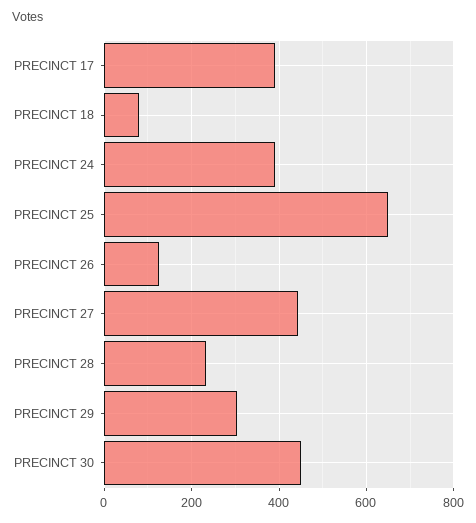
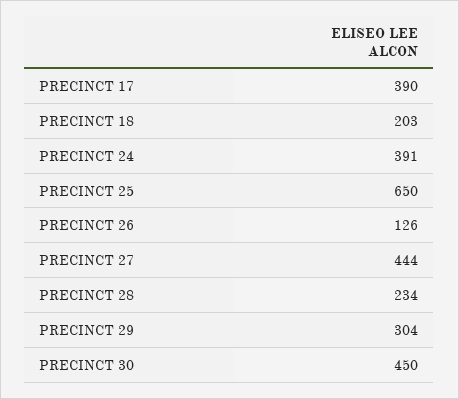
PRECINCT 18: 80 -> 203

